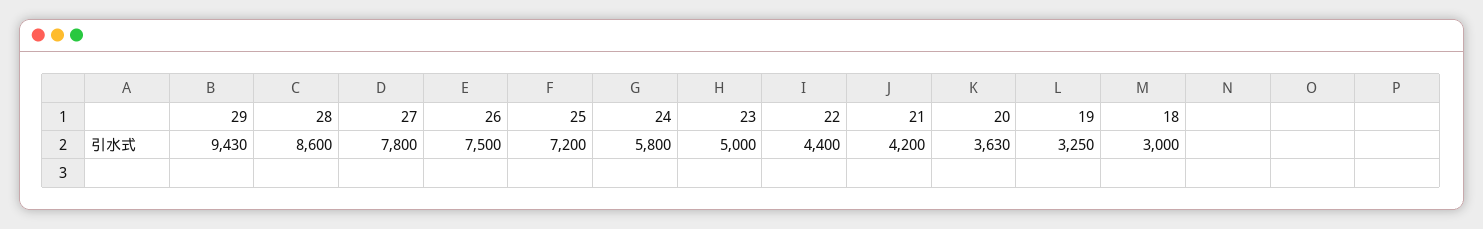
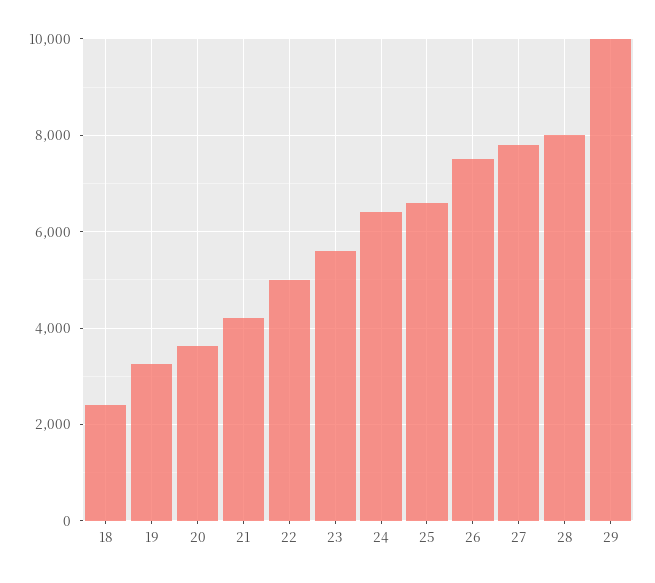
29: 9430 -> 10000
28: 8600 -> 8000
25: 7200 -> 6600
24: 5800 -> 6400
23: 5000 -> 5600
22: 4400 -> 5000
18: 3000 -> 2400

